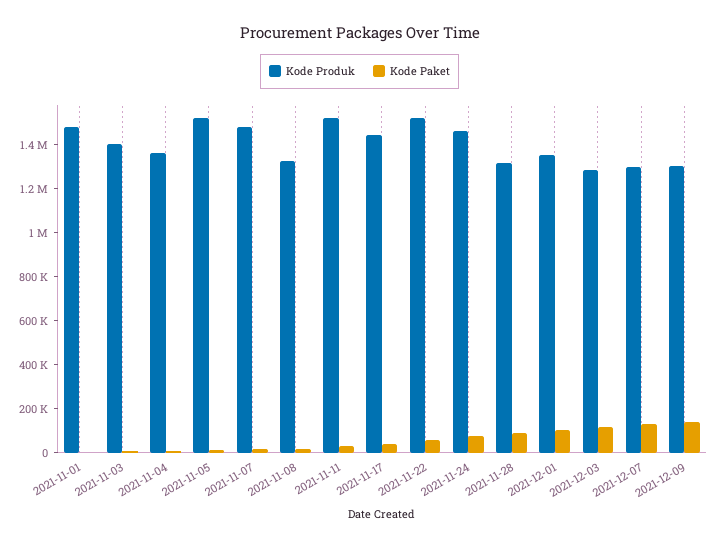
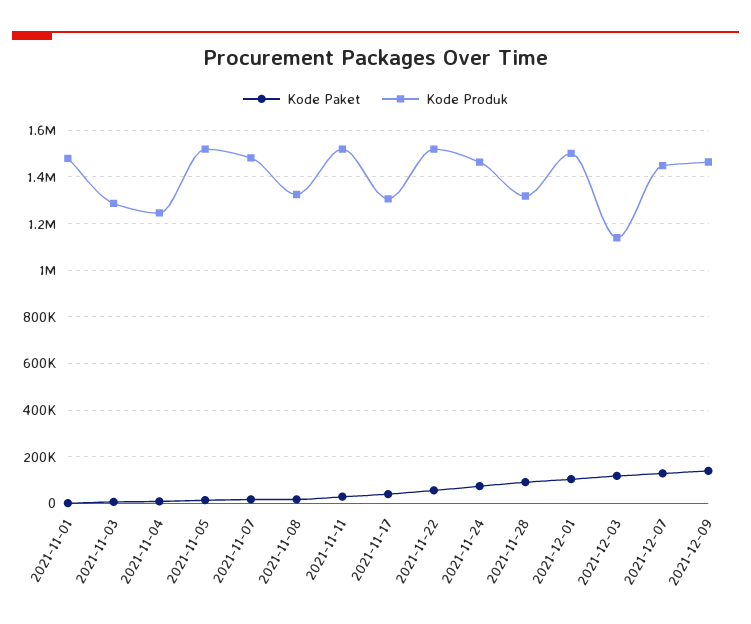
Kode Produk, 2021-11-03: 1400000 -> 1300000
Kode Produk, 2021-11-04: 1350000 -> 1250000
Kode Produk, 2021-11-17: 1450000 -> 1300000
Kode Produk, 2021-12-01: 1350000 -> 1500000
Kode Produk, 2021-12-03: 1300000 -> 1150000
Kode Produk, 2021-12-07: 1300000 -> 1450000
Kode Produk, 2021-12-09: 1300000 -> 1450000

